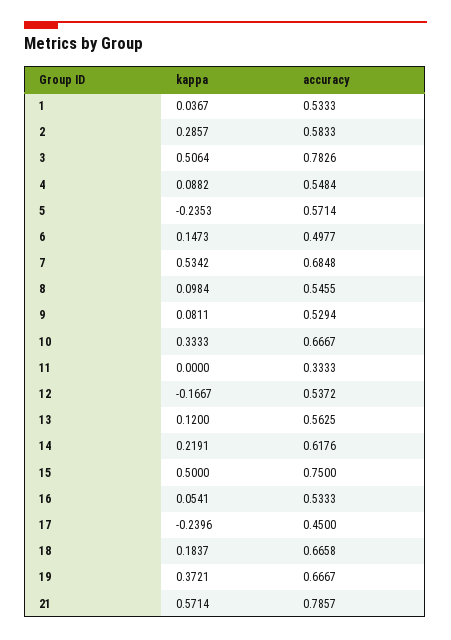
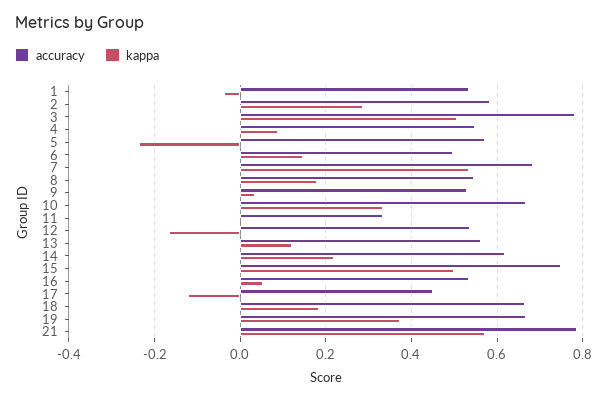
kappa, 1: 0.0367 -> -0.04
kappa, 8: 0.0984 -> 0.18
kappa, 9: 0.0811 -> 0.04
kappa, 17: -0.2396 -> -0.12

